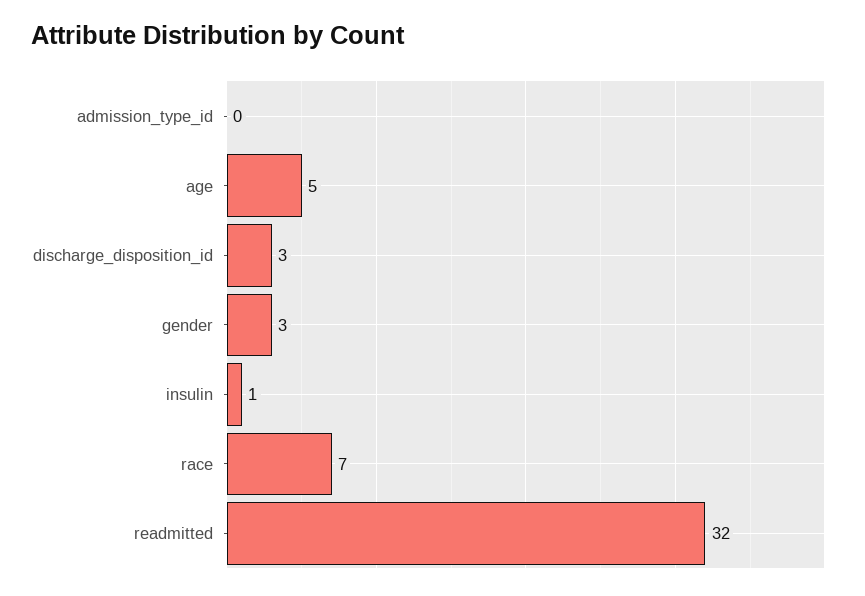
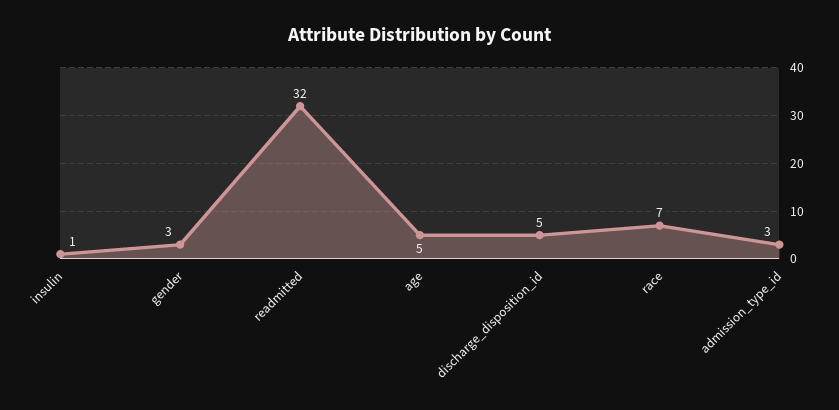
admission_type_id: 0 -> 3
discharge_disposition_id: 3 -> 5

